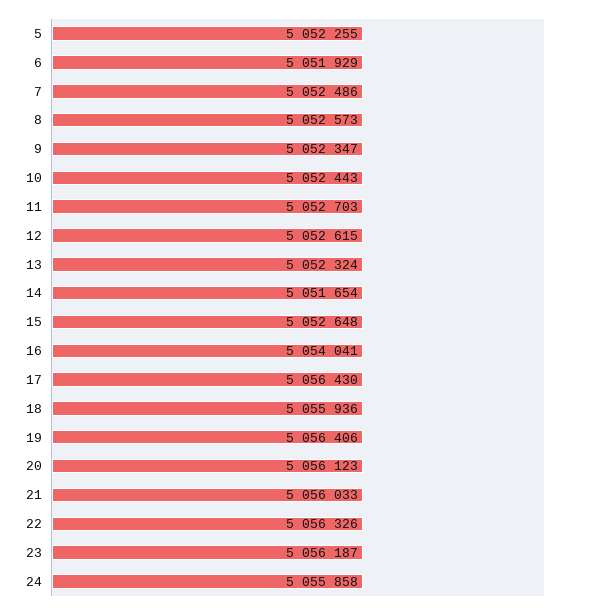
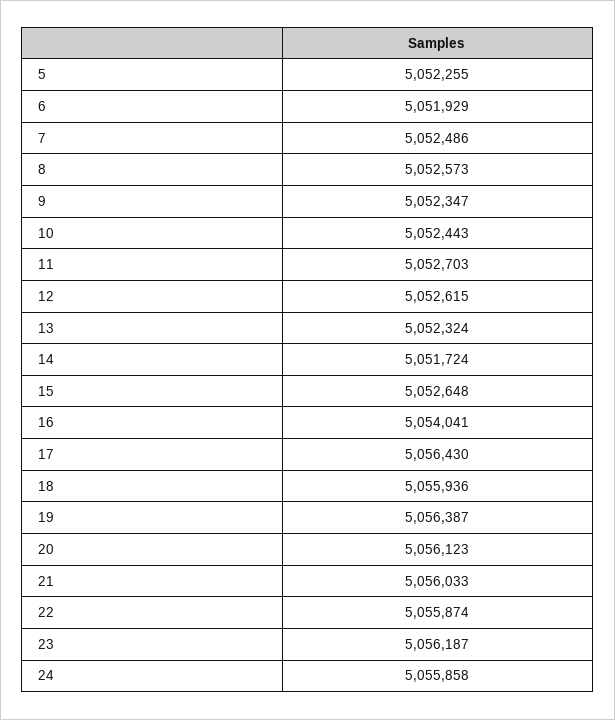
14: 5051654 -> 5051724
19: 5056406 -> 5056387
22: 5056326 -> 5055874

